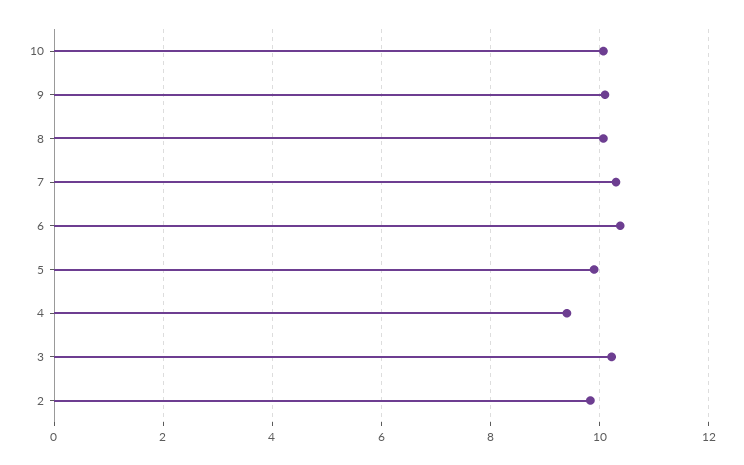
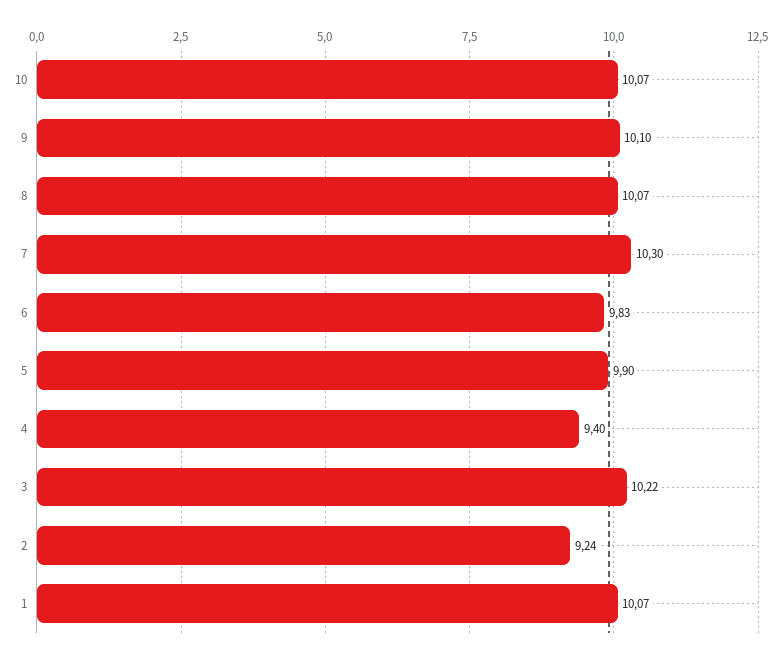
6: 10.4 -> 9.83
2: 9.8 -> 9.24
1: none -> 10.07

